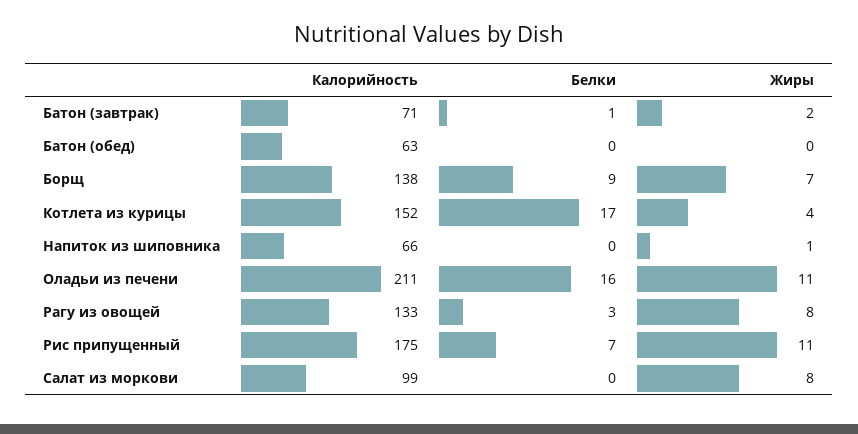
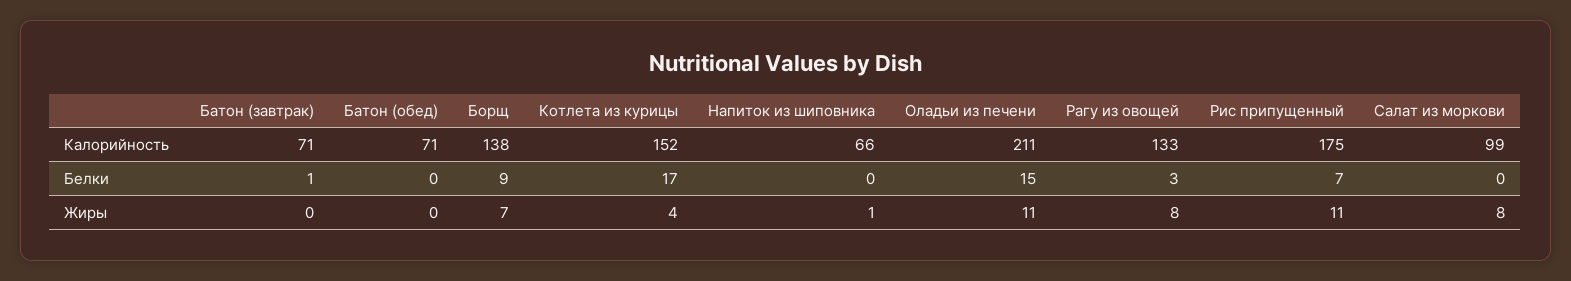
Жиры, Батон (завтрак): 2 -> 0
Калорийность, Батон (обед): 63 -> 71
Белки, Оладьи из печени: 16 -> 15

